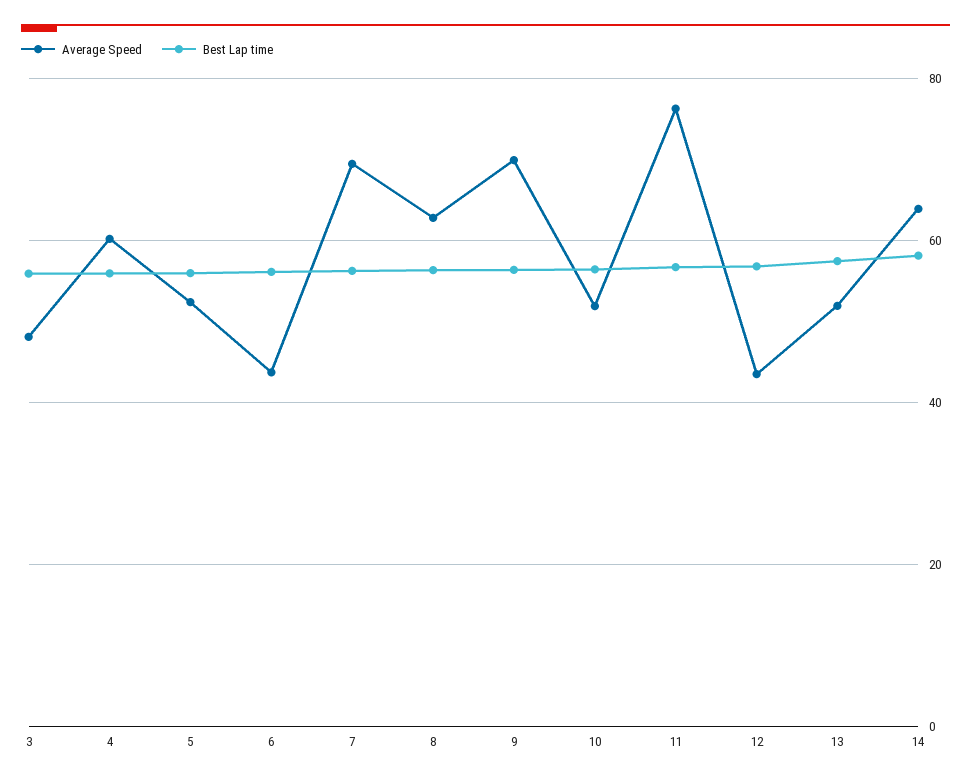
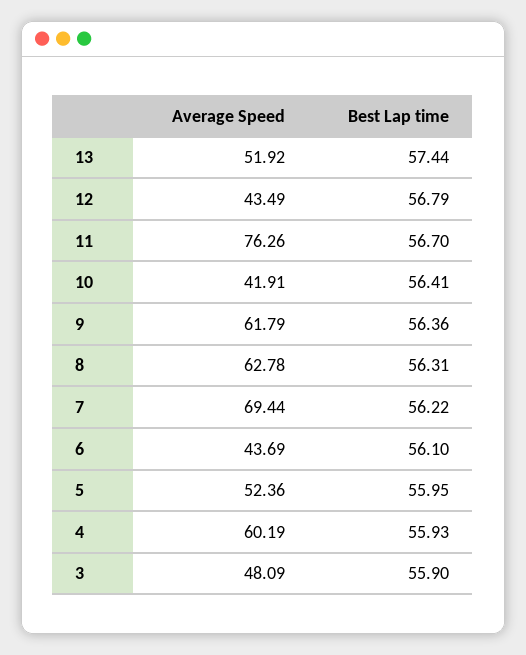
Average Speed, 9: 70 -> 61.79
Average Speed, 10: 52 -> 41.91
Average Speed, 14: 64 -> none
Best Lap time, 14: 58 -> none

